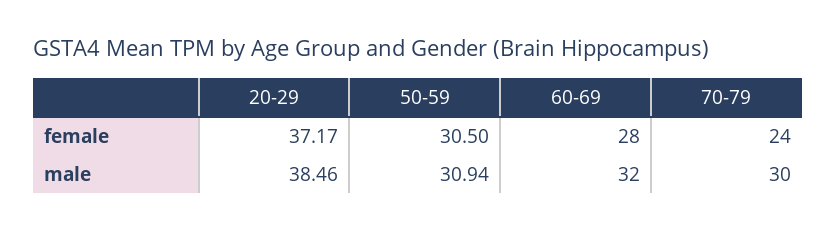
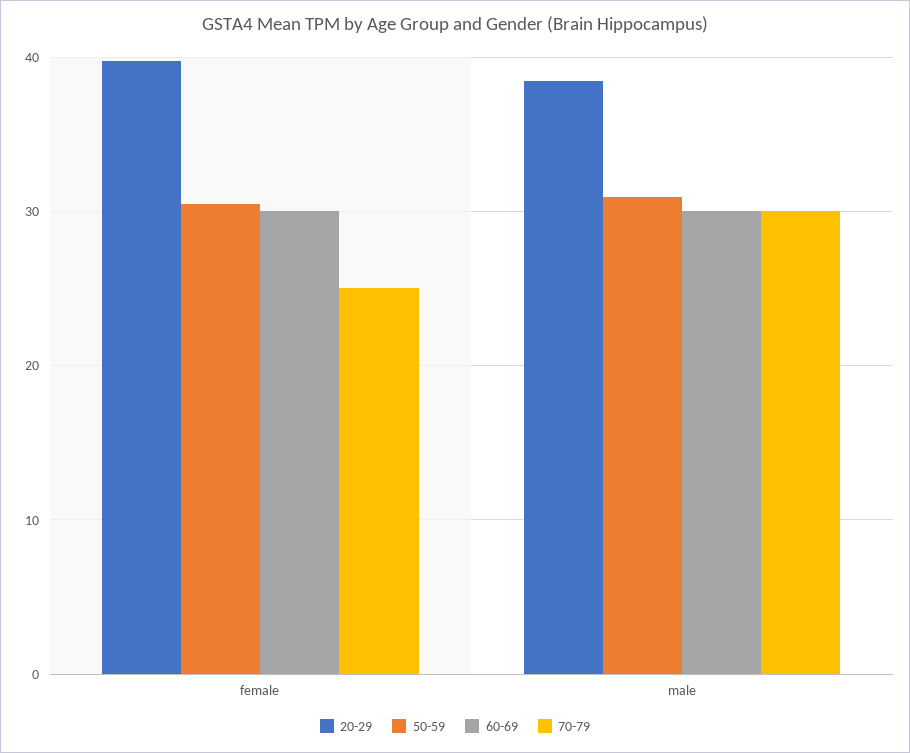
20-29, female: 37.17 -> 40
60-69, female: 28 -> 30
70-79, female: 24 -> 25
60-69, male: 32 -> 30

